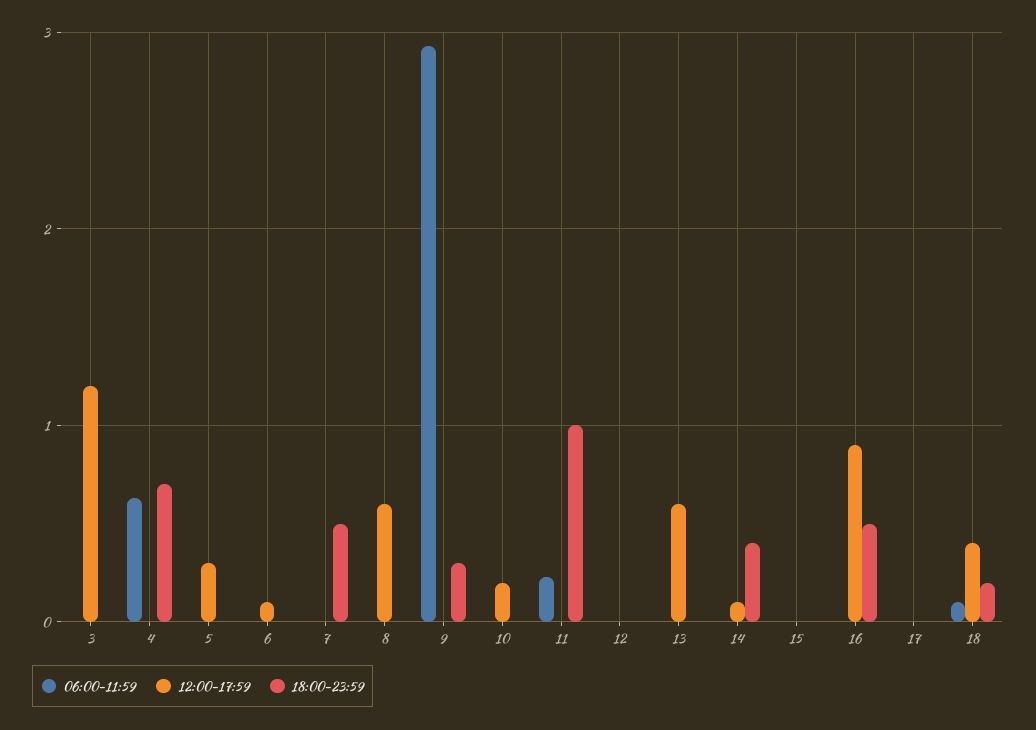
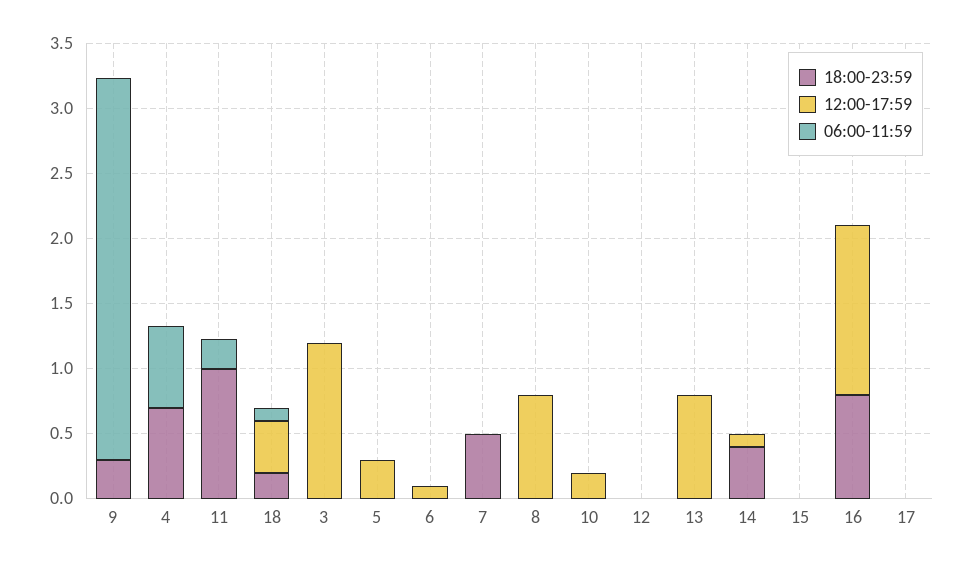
12:00-17:59, 8: 0.6 -> 0.8
12:00-17:59, 13: 0.6 -> 0.8
12:00-17:59, 16: 0.9 -> 1.3
18:00-23:59, 16: 0.5 -> 0.8

